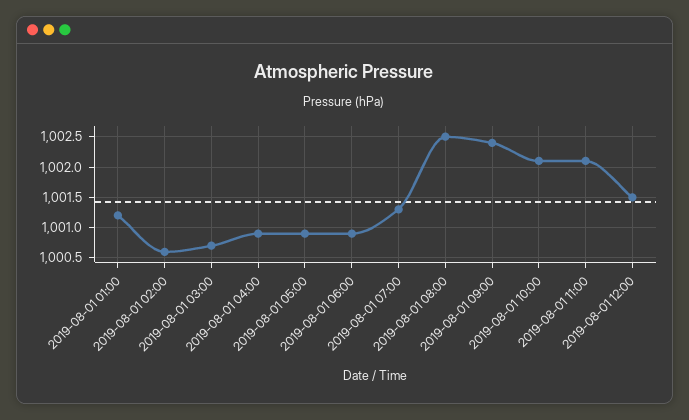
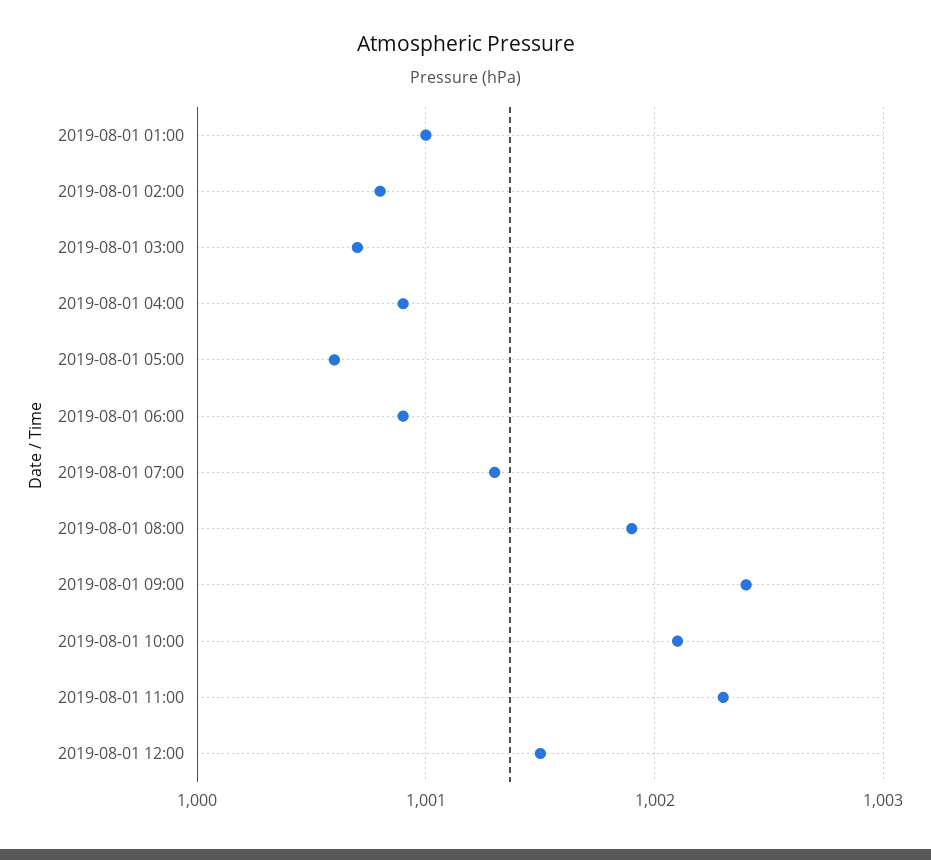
2019-08-01 01:00: 1001.2 -> 1001
2019-08-01 02:00: 1000.6 -> 1000.8
2019-08-01 05:00: 1000.9 -> 1000.6
2019-08-01 08:00: 1002.5 -> 1001.9
2019-08-01 11:00: 1002.1 -> 1002.3

